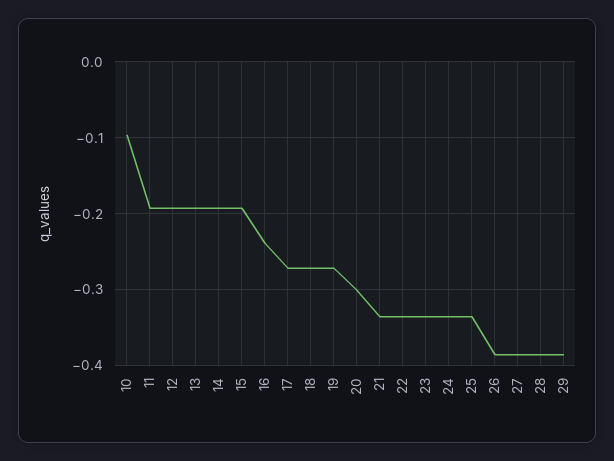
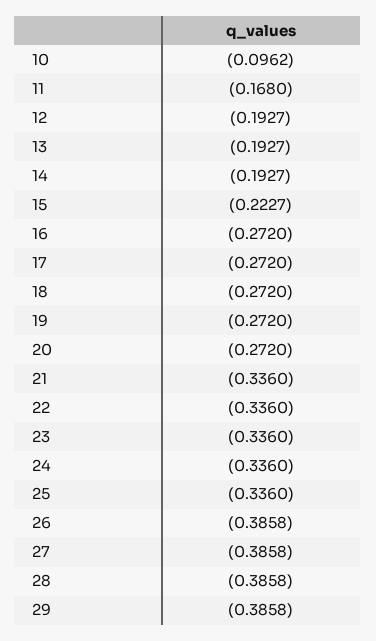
11: -0.19 -> -0.168
15: -0.19 -> -0.2227
16: -0.24 -> -0.272
20: -0.3 -> -0.272

